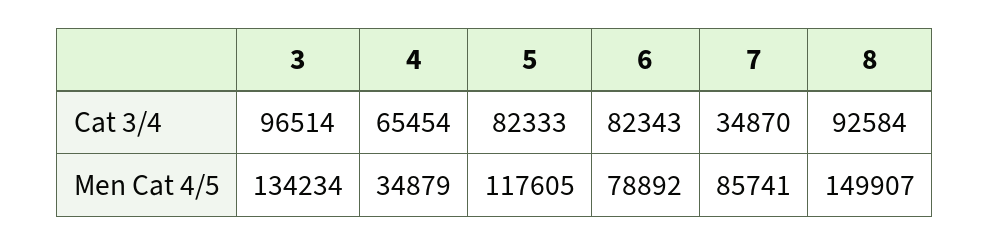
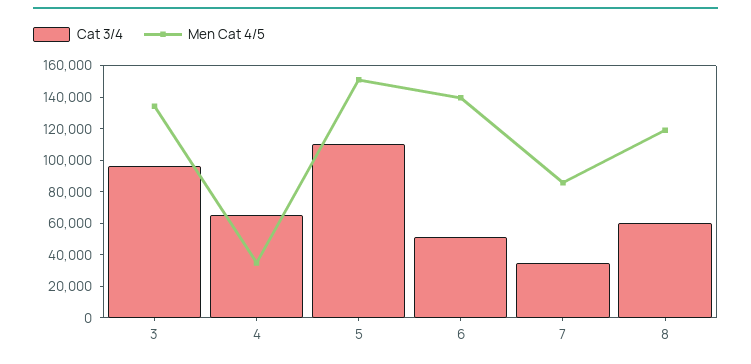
Cat 3/4, 5: 82333 -> 110000
Cat 3/4, 6: 82343 -> 50000
Cat 3/4, 8: 92584 -> 60000
Men Cat 4/5, 5: 117605 -> 150000
Men Cat 4/5, 6: 78892 -> 140000
Men Cat 4/5, 8: 149907 -> 120000

